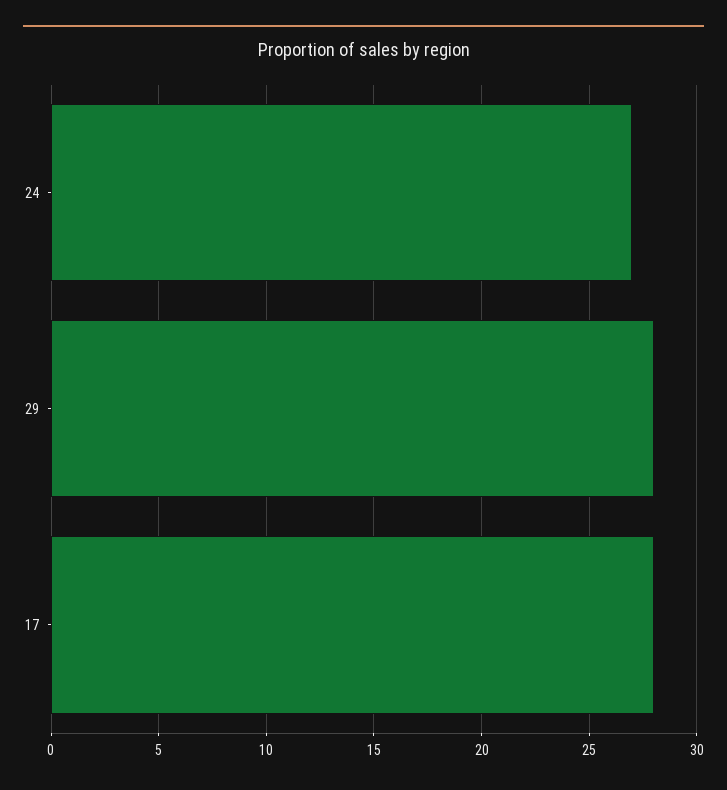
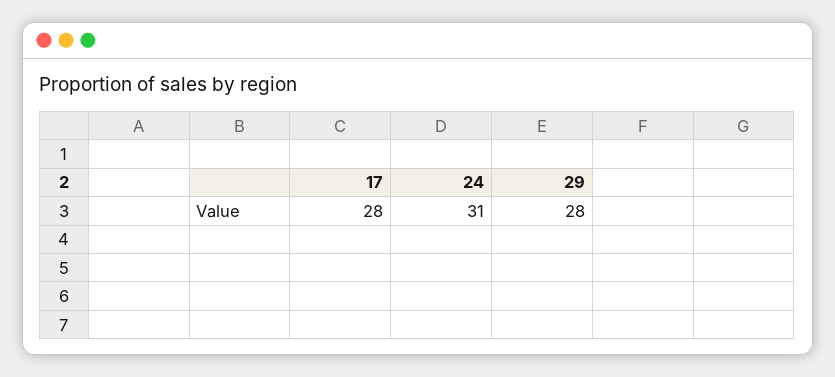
24: 27 -> 31

